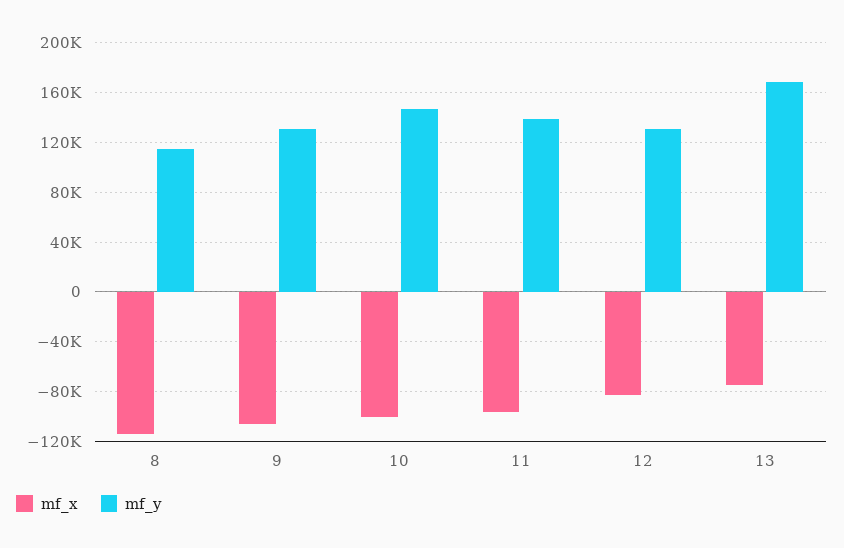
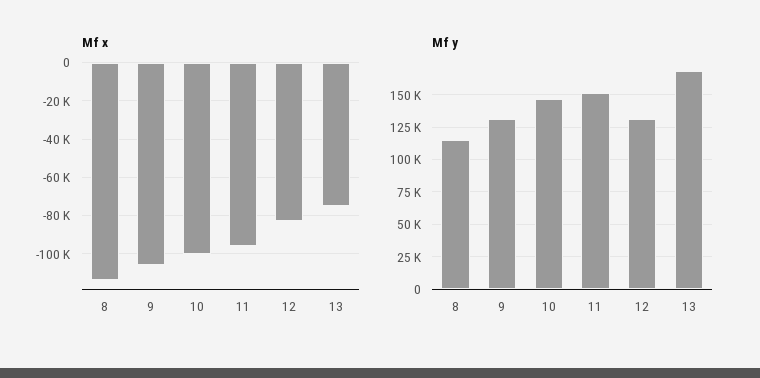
mf_y, 11: 140000 -> 150000

